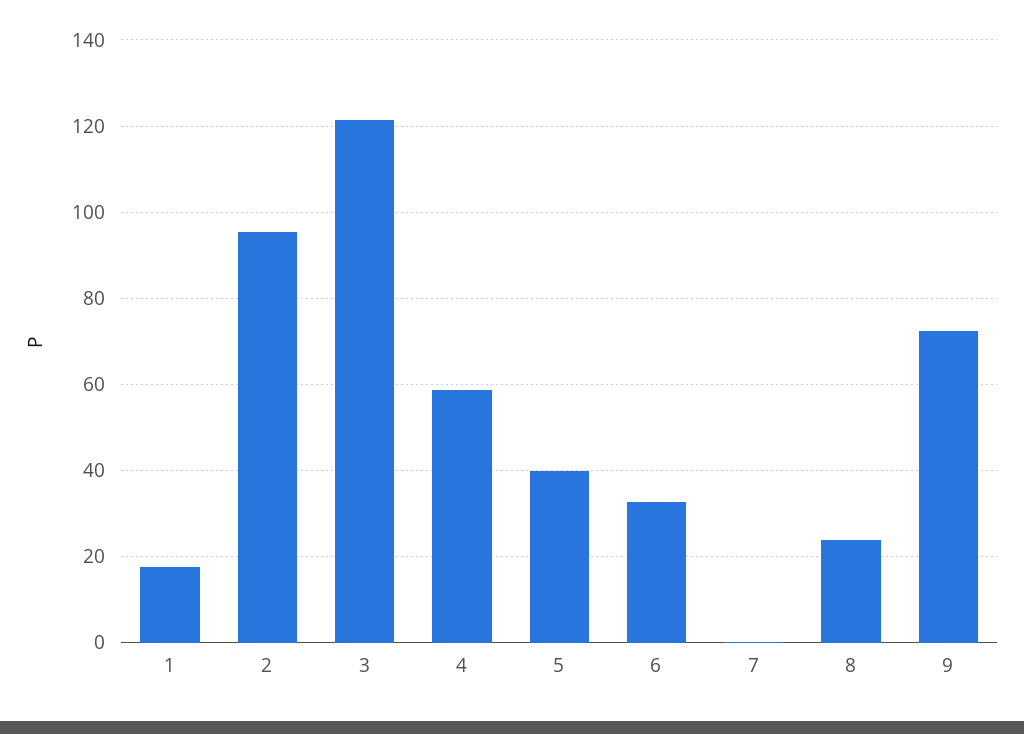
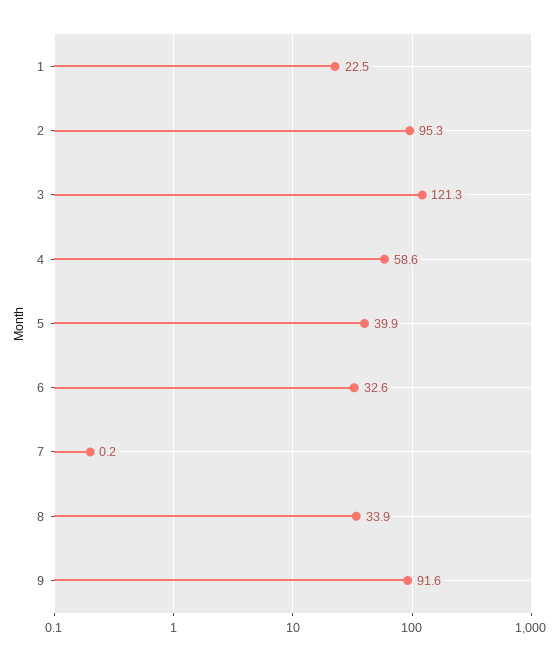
1: 18 -> 22.5
8: 24 -> 33.9
9: 72 -> 91.6

